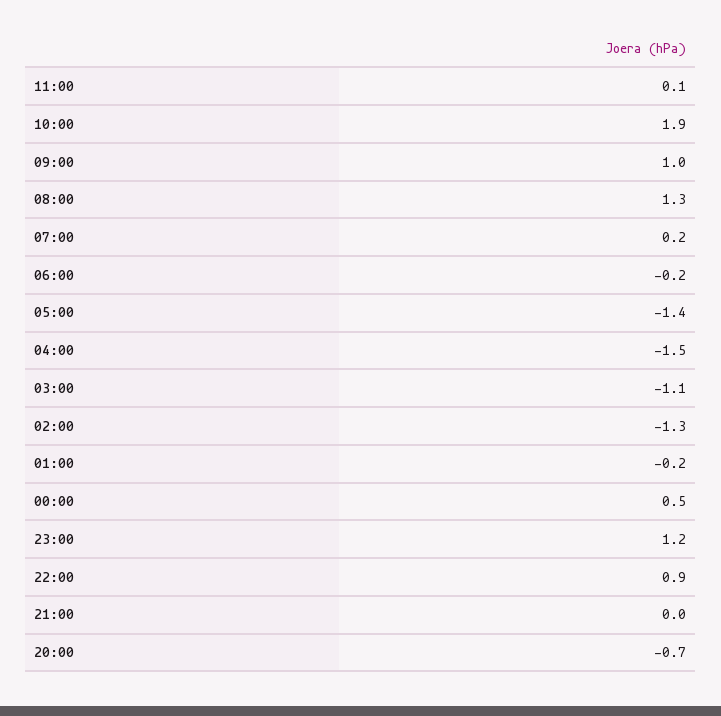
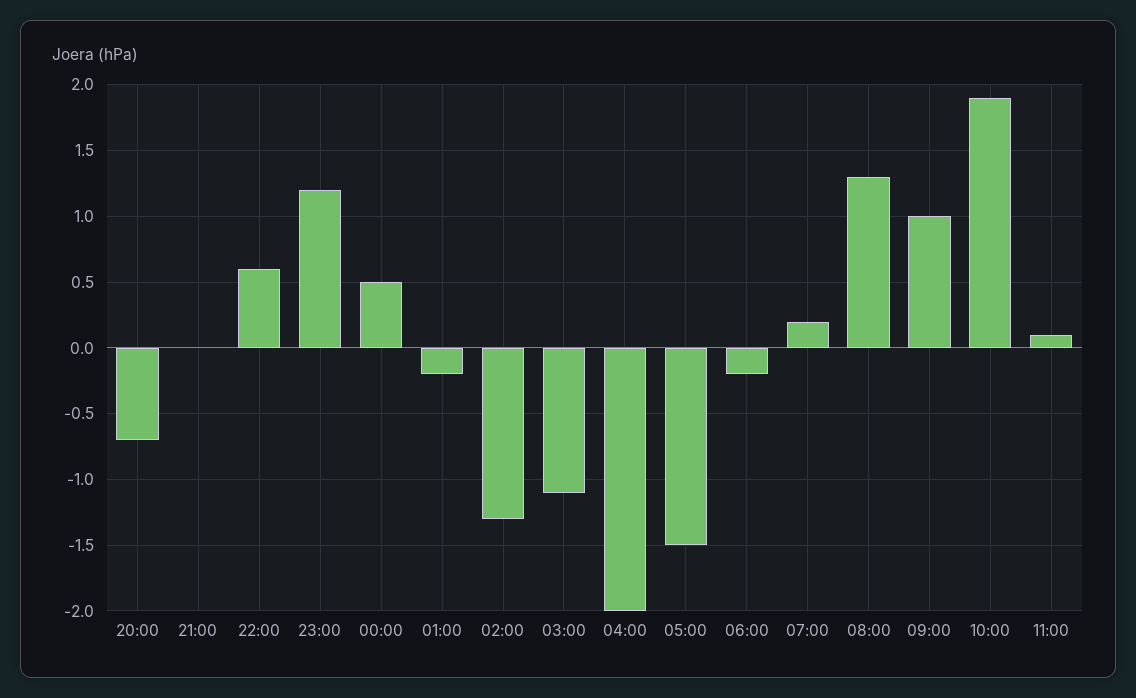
05:00: -1.4 -> -1.5
04:00: -1.5 -> -2
22:00: 0.9 -> 0.6

